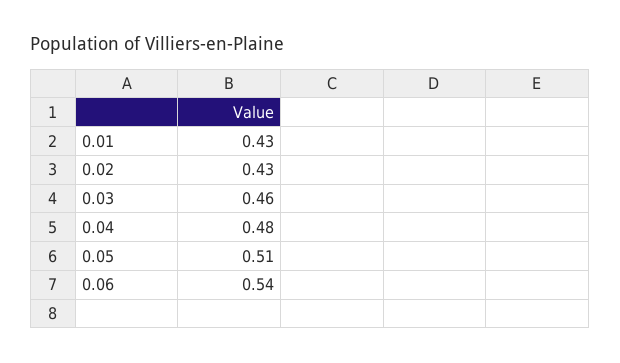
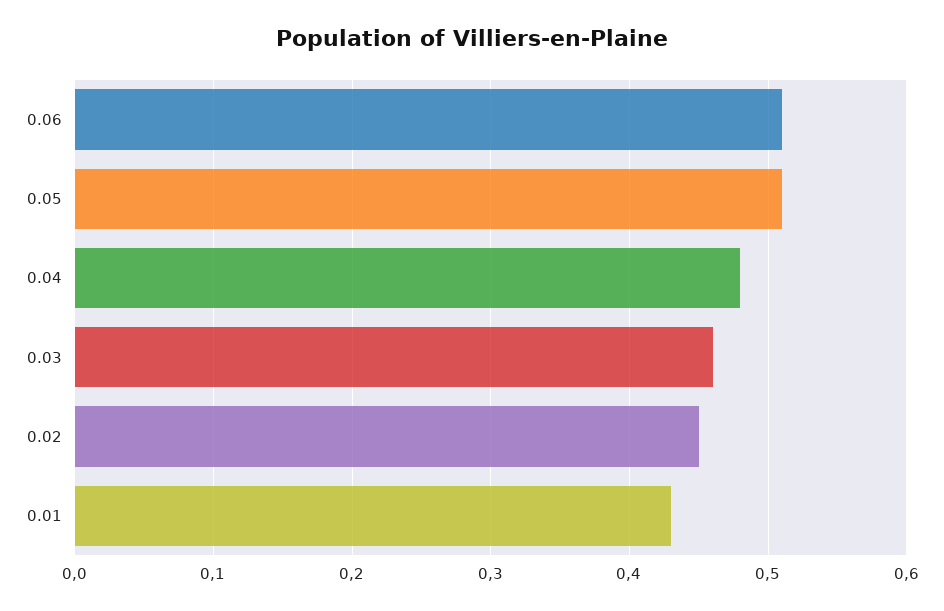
0.02: 0.43 -> 0.45
0.06: 0.54 -> 0.51

